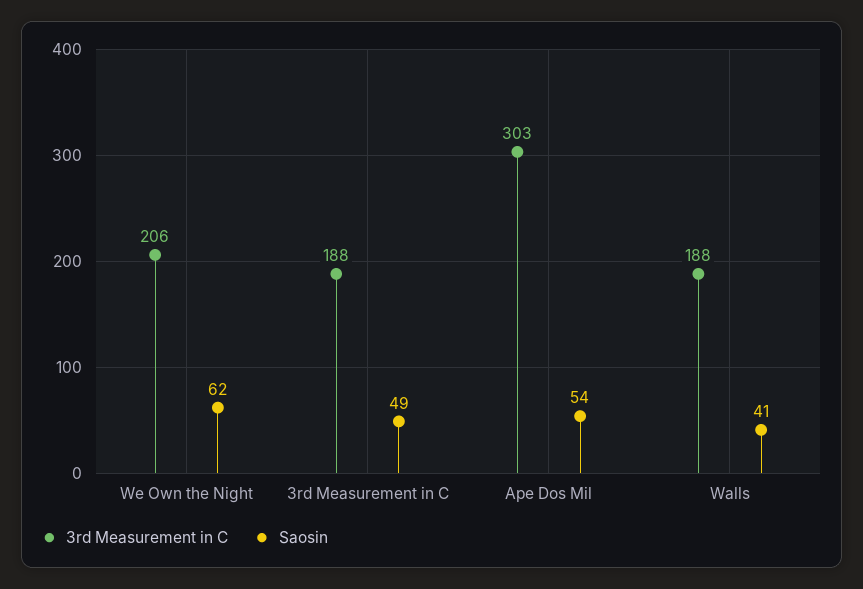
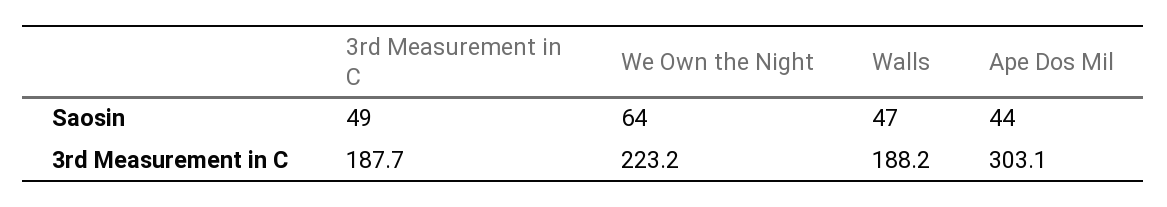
3rd Measurement in C, We Own the Night: 206 -> 223.2
Saosin, We Own the Night: 62 -> 64
Saosin, Ape Dos Mil: 54 -> 44
Saosin, Walls: 41 -> 47

